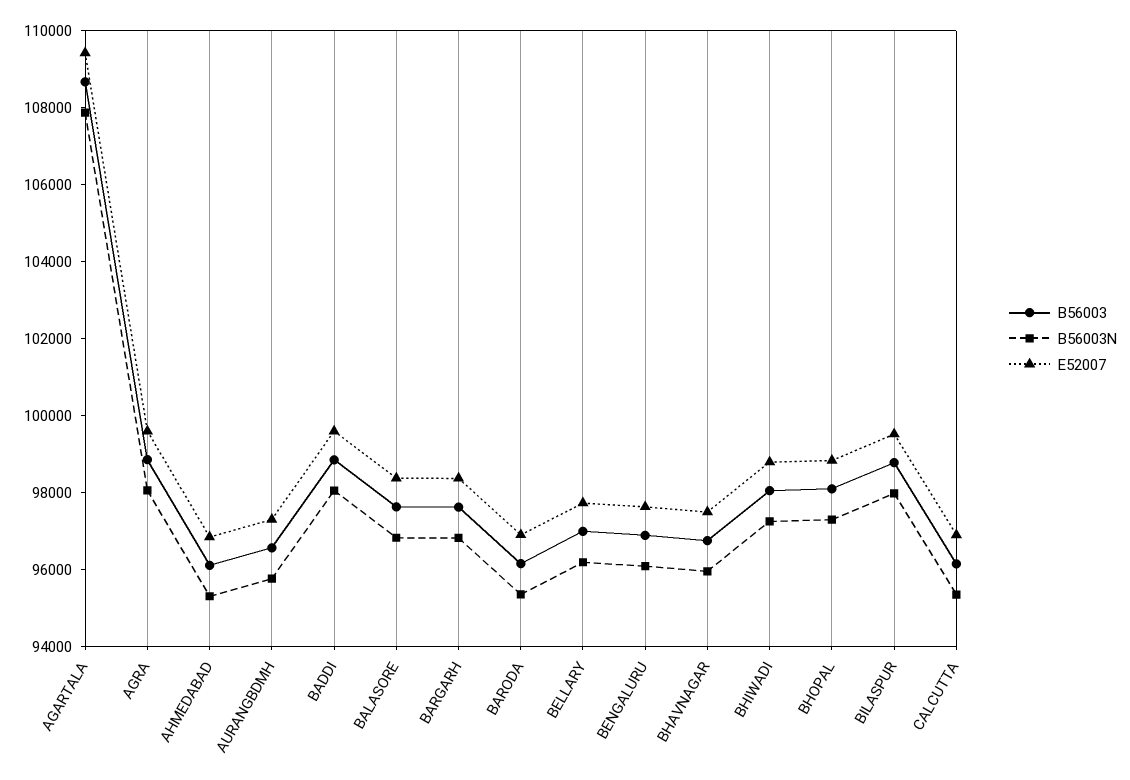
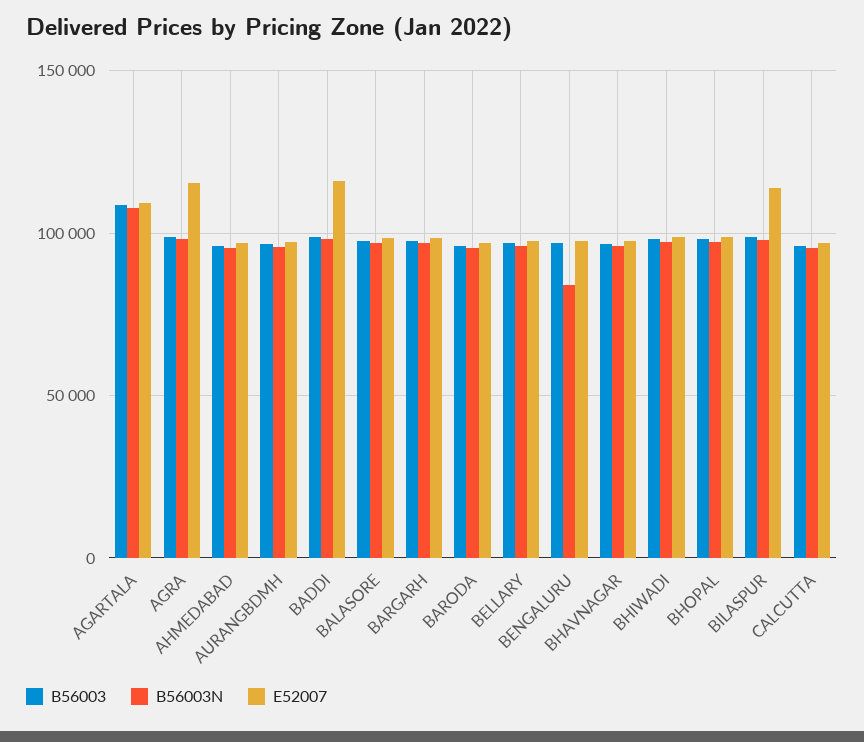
E52007, AGRA: 99500 -> 115000
E52007, BADDI: 99500 -> 115000
B56003N, BENGALURU: 96000 -> 85000
E52007, BILASPUR: 99500 -> 115000

